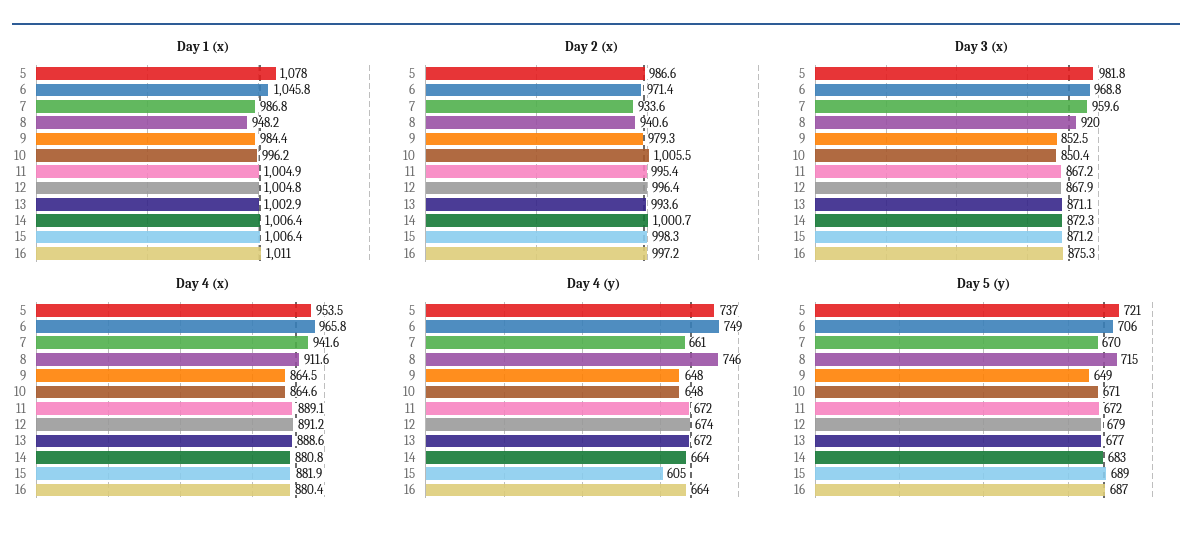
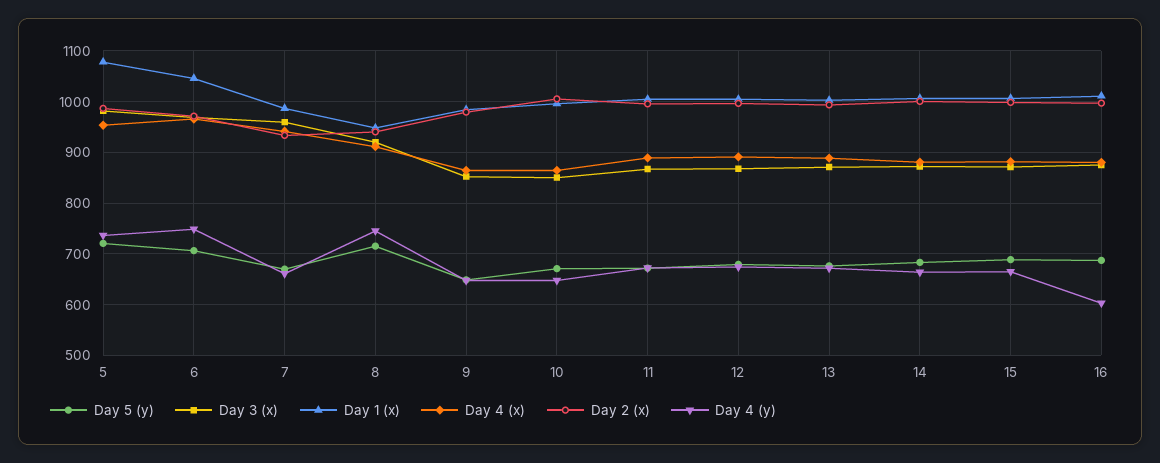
Day 4 (y), 15: 605 -> 660
Day 4 (y), 16: 664 -> 600

